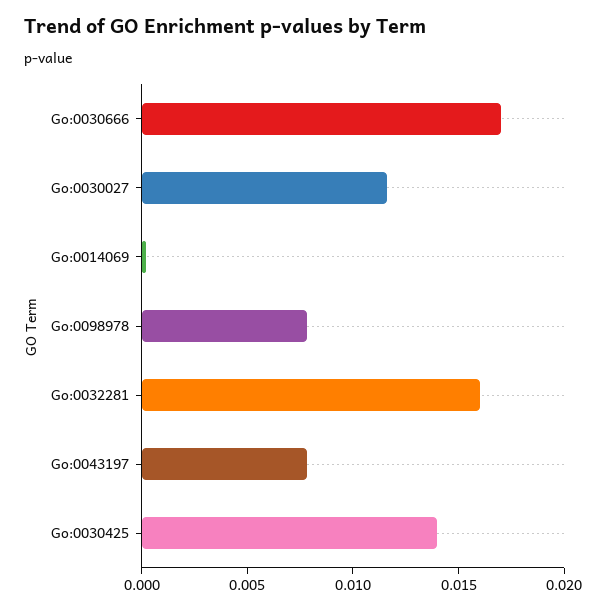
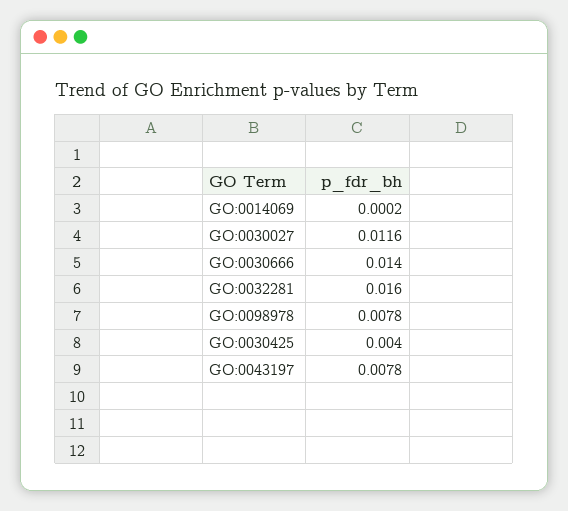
Go:0030666: 0.017 -> 0.014
Go:0030425: 0.014 -> 0.004

